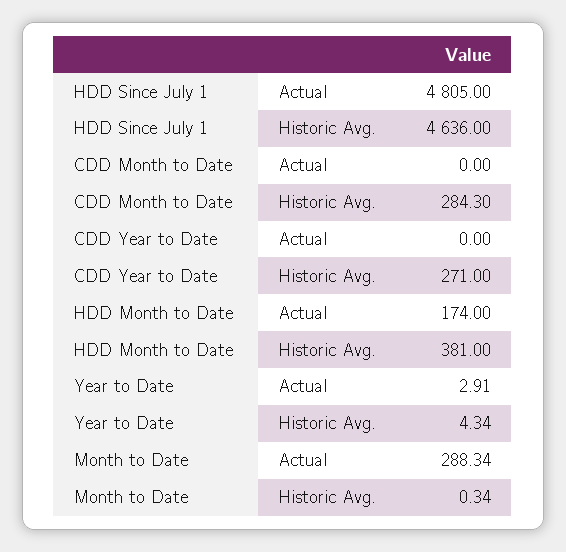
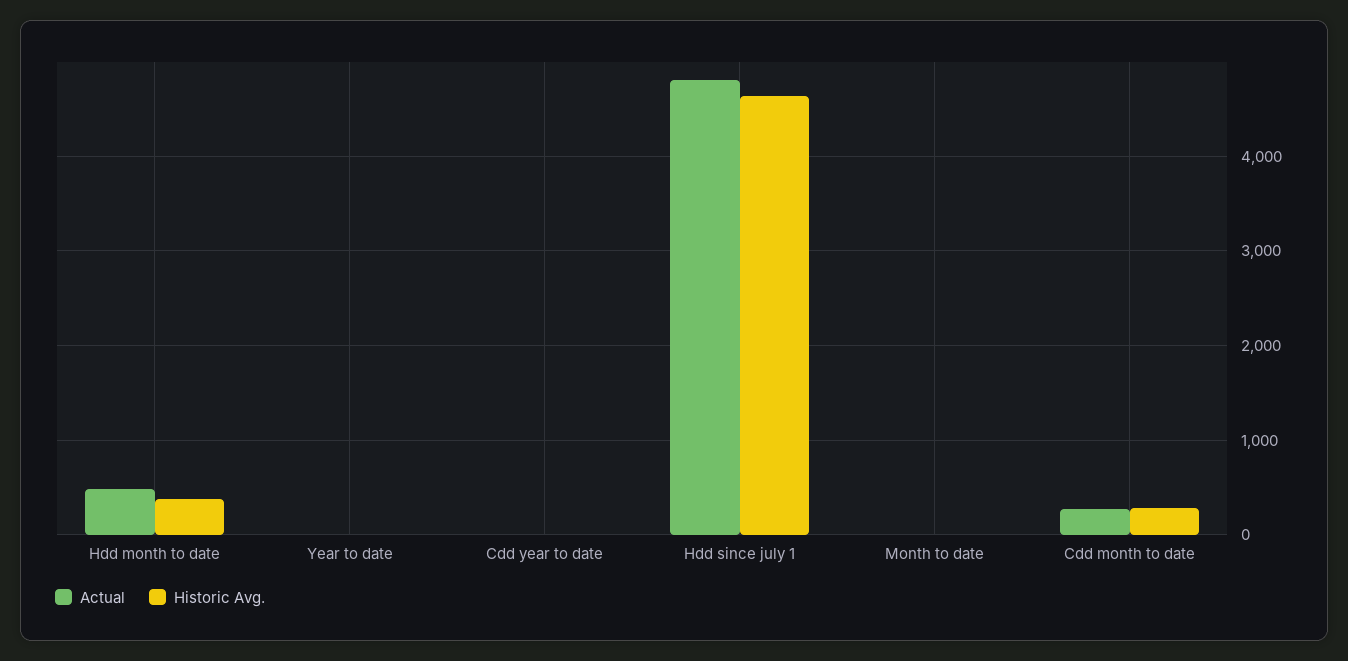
Actual, CDD Month to Date: 0 -> 300
Historic Avg., CDD Year to Date: 271 -> 0
Actual, HDD Month to Date: 174 -> 500
Actual, Month to Date: 288.34 -> 0

